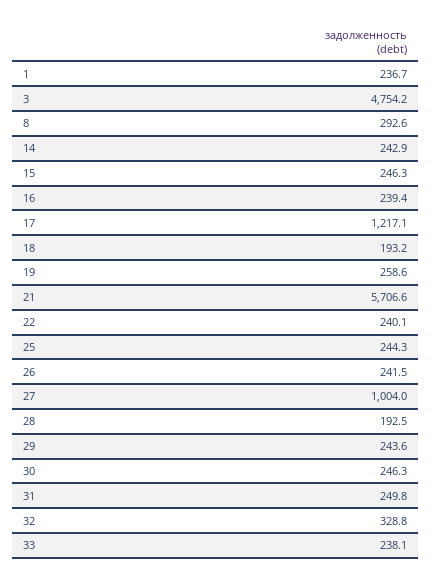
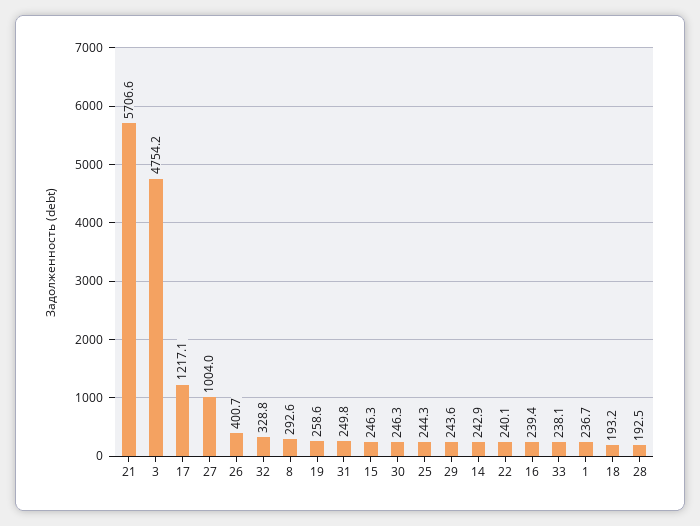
26: 241.5 -> 400.7

